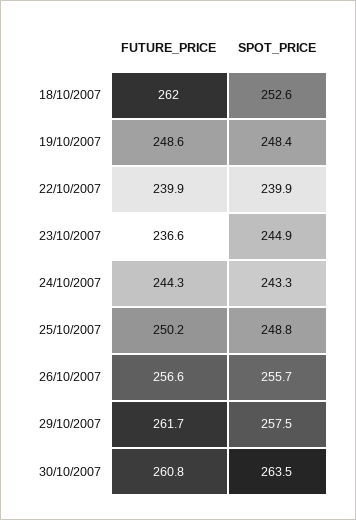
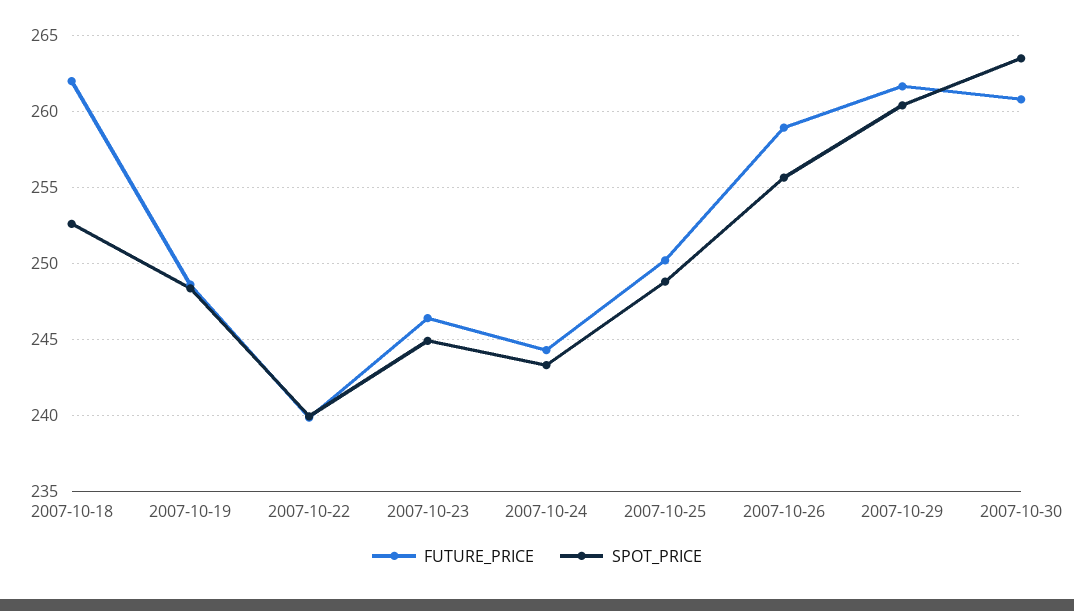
FUTURE_PRICE, 23/10/2007: 236.6 -> 246.5
FUTURE_PRICE, 26/10/2007: 256.6 -> 259
SPOT_PRICE, 29/10/2007: 257.5 -> 260.5

